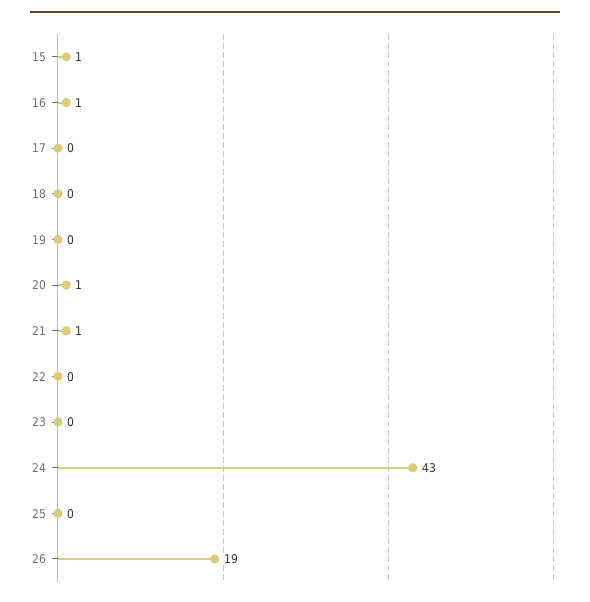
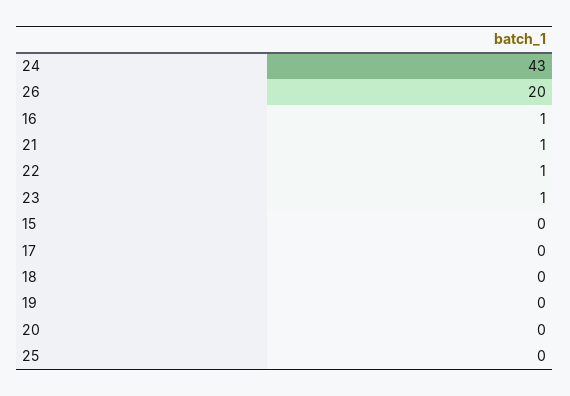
15: 1 -> 0
20: 1 -> 0
22: 0 -> 1
23: 0 -> 1
26: 19 -> 20

